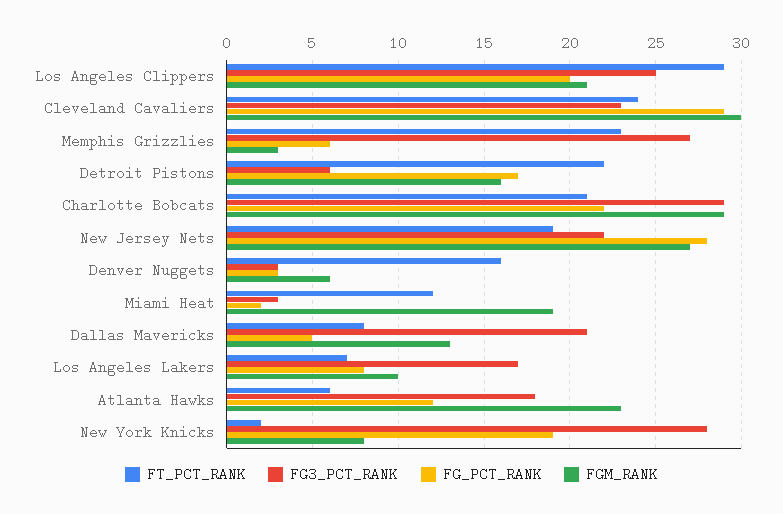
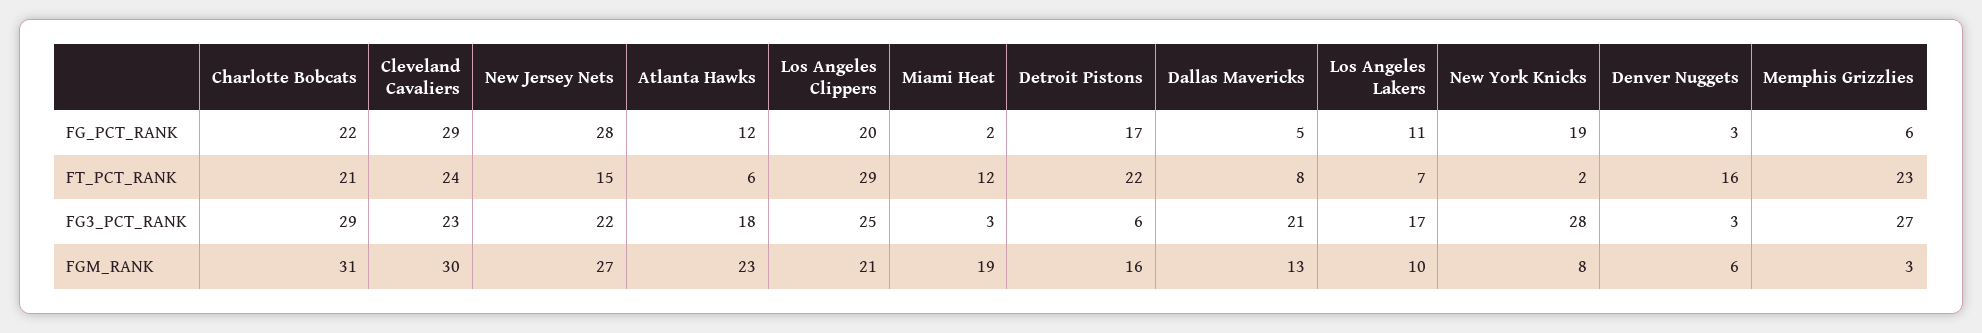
FGM_RANK, Charlotte Bobcats: 29 -> 31
FT_PCT_RANK, New Jersey Nets: 19 -> 15
FG_PCT_RANK, Los Angeles Lakers: 8 -> 11

